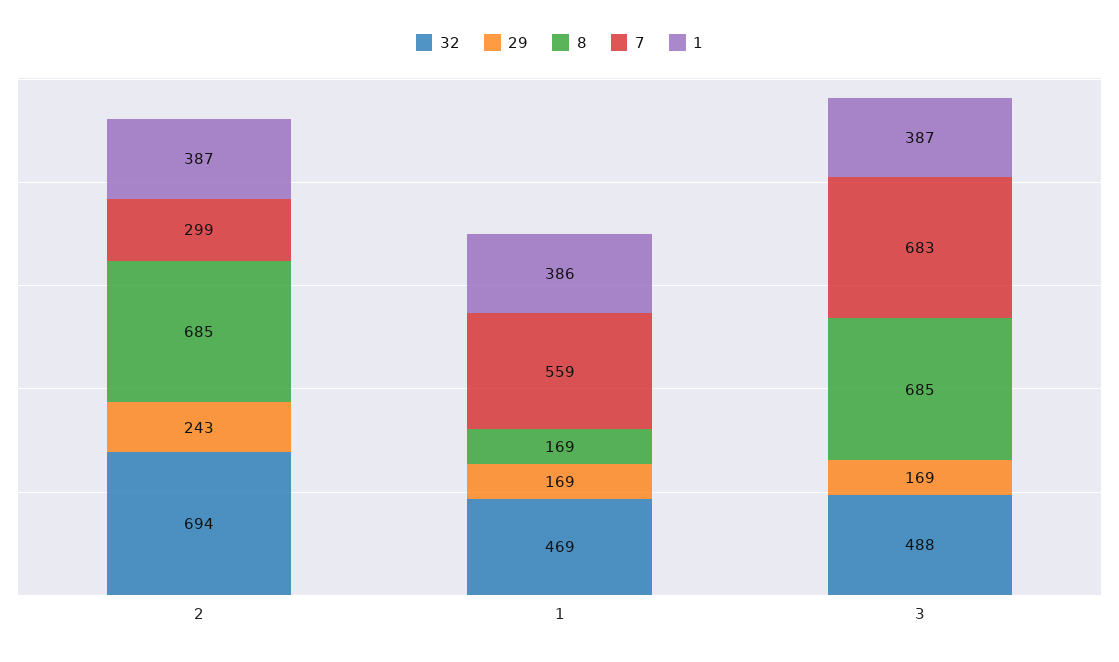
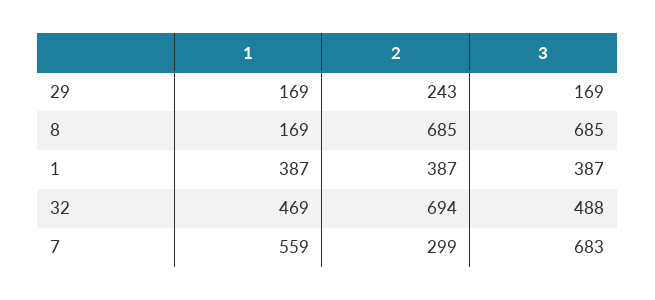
1, 1: 386 -> 387

